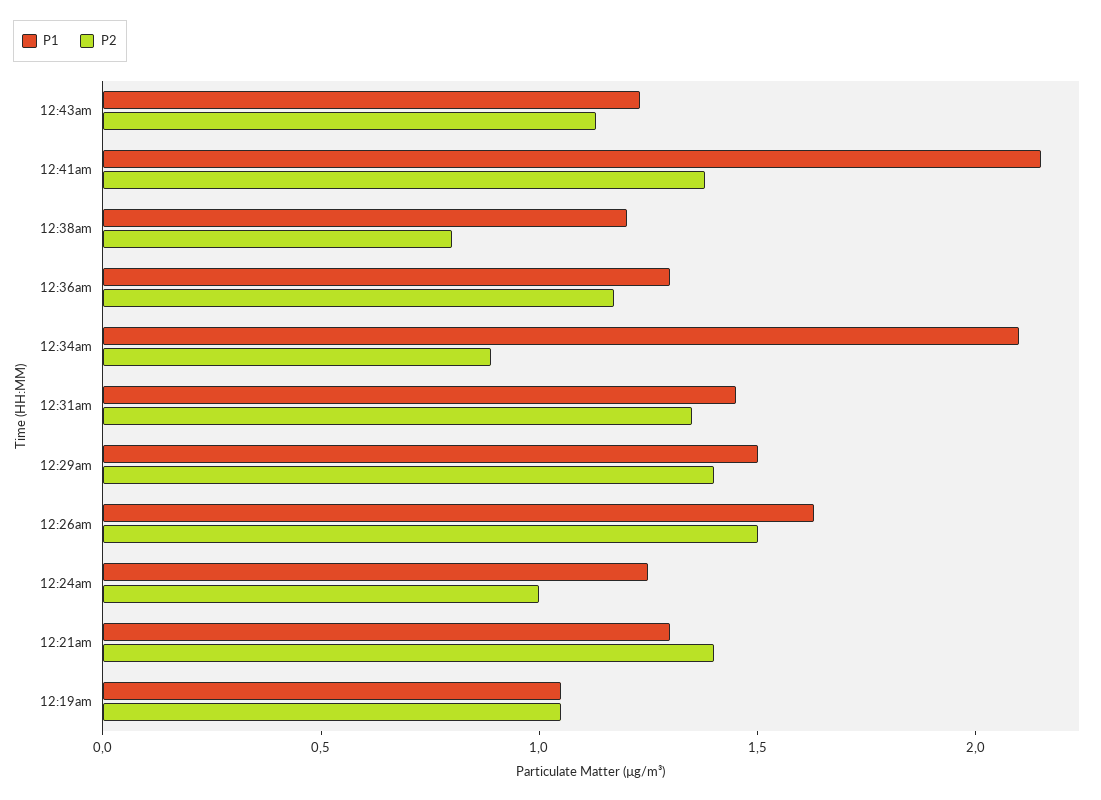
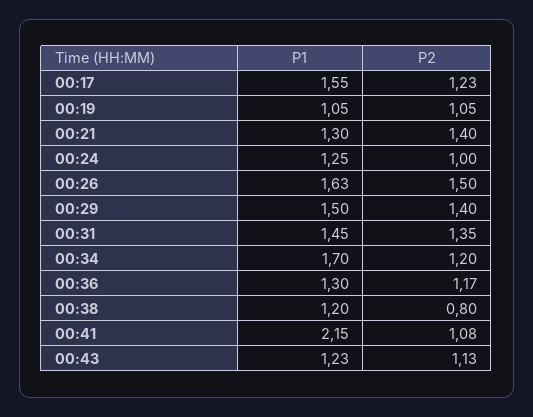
P2, 12:41am: 1.4 -> 1.08
P1, 12:34am: 2.1 -> 1.7
P2, 12:34am: 0.9 -> 1.2
P1, 00:17: none -> 1.55
P2, 00:17: none -> 1.23

